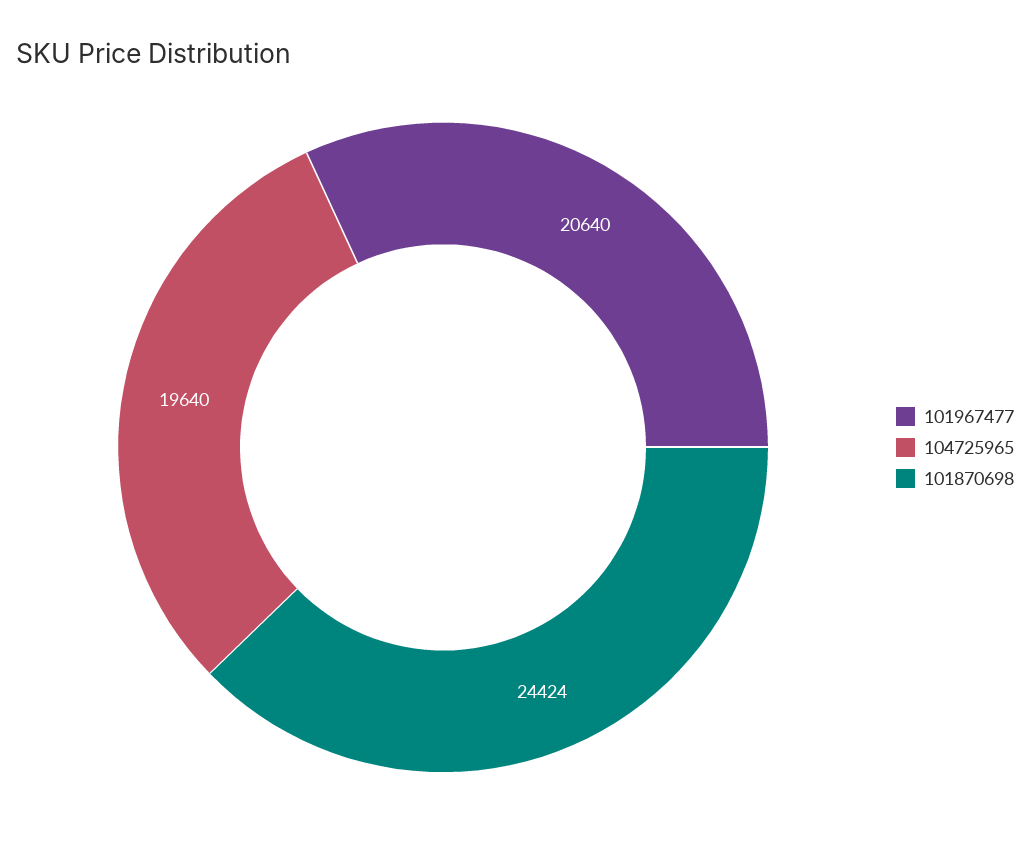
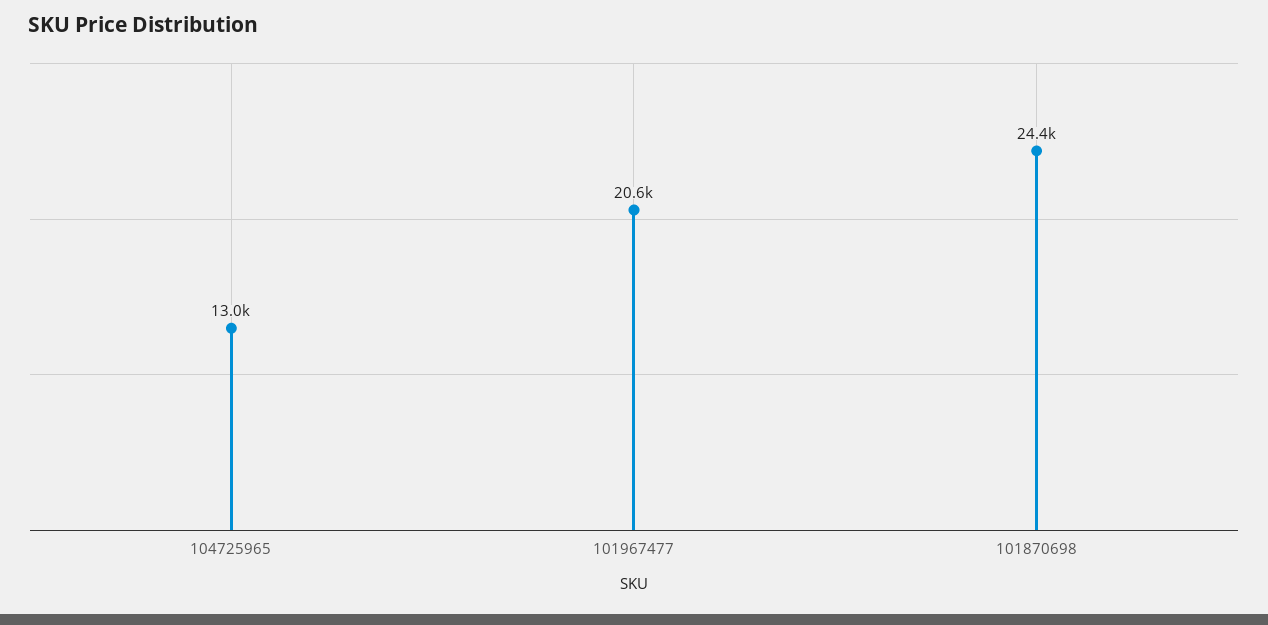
104725965: 19640 -> 13000

